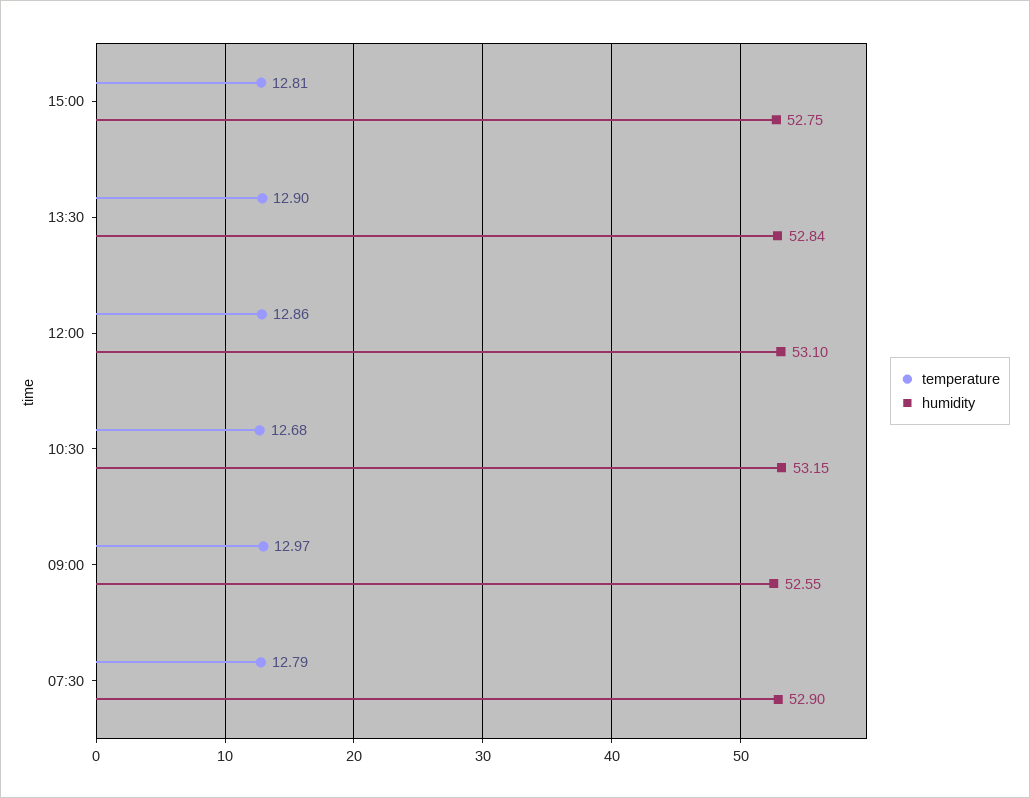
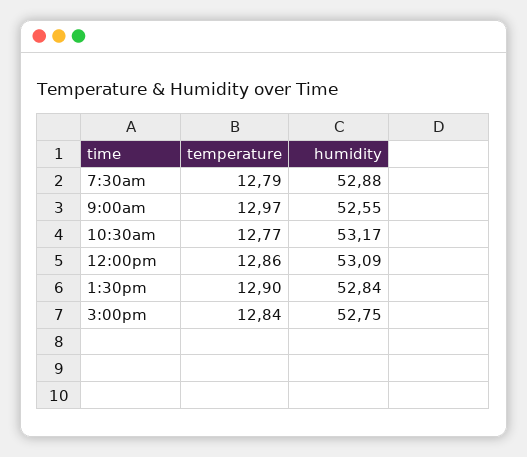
temperature, 15:00: 12.81 -> 12.84
humidity, 12:00: 53.1 -> 53.09
temperature, 10:30: 12.68 -> 12.77
humidity, 10:30: 53.15 -> 53.17
humidity, 07:30: 52.9 -> 52.88

